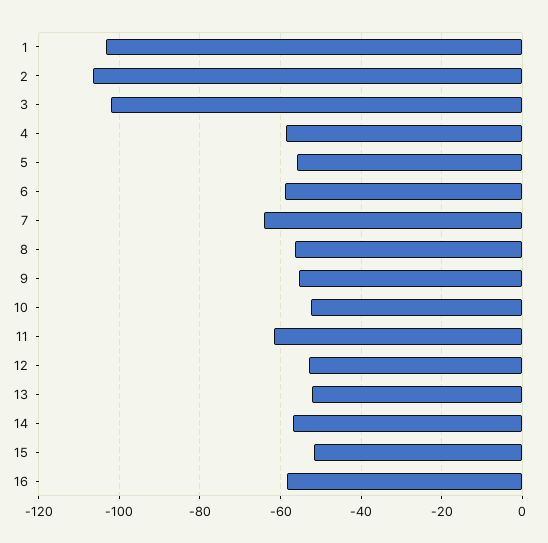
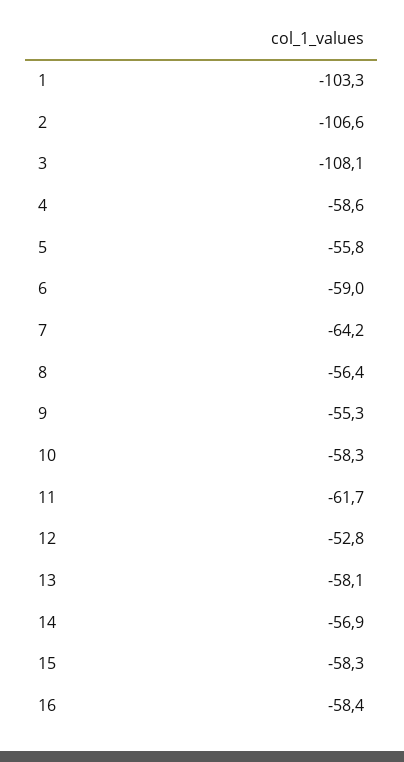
3: -102 -> -108.1
10: -52 -> -58.3
13: -52 -> -58.1
15: -52 -> -58.3

